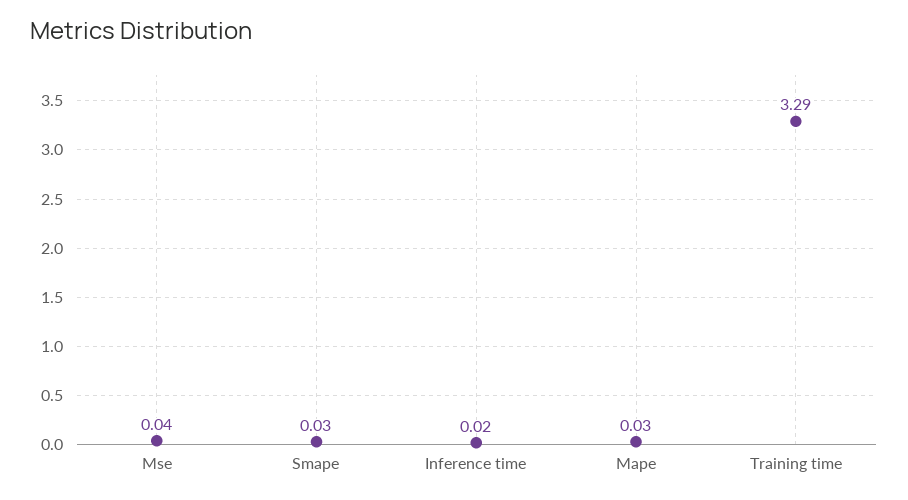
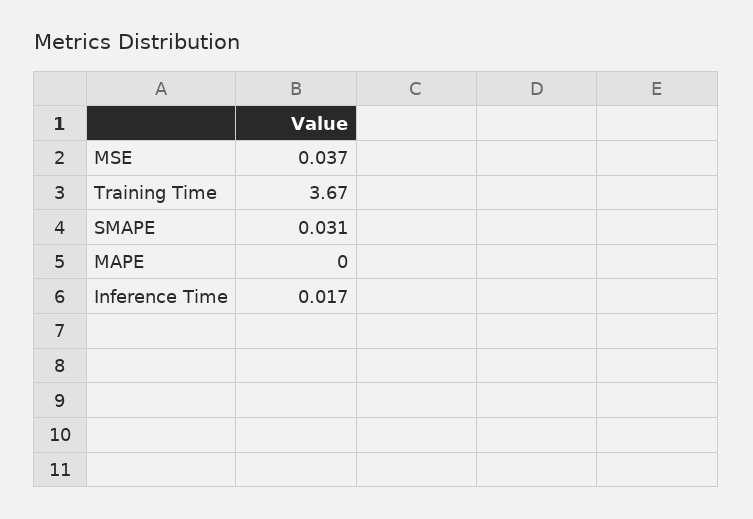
Mape: 0.03 -> 0
Training time: 3.29 -> 3.67

